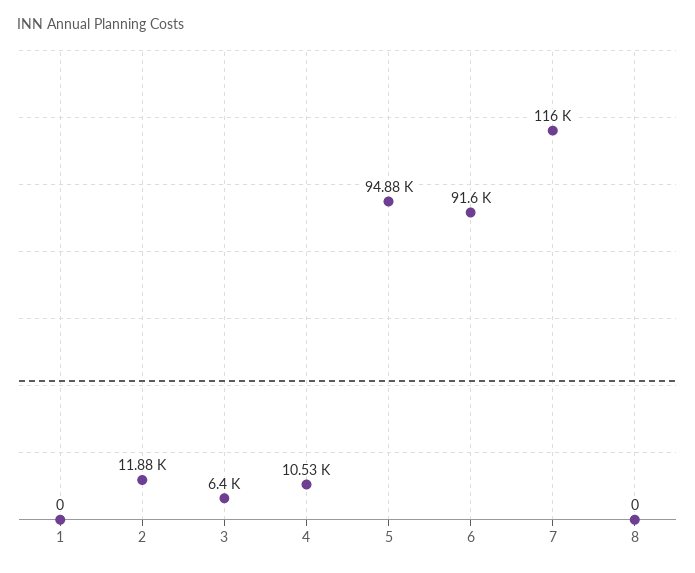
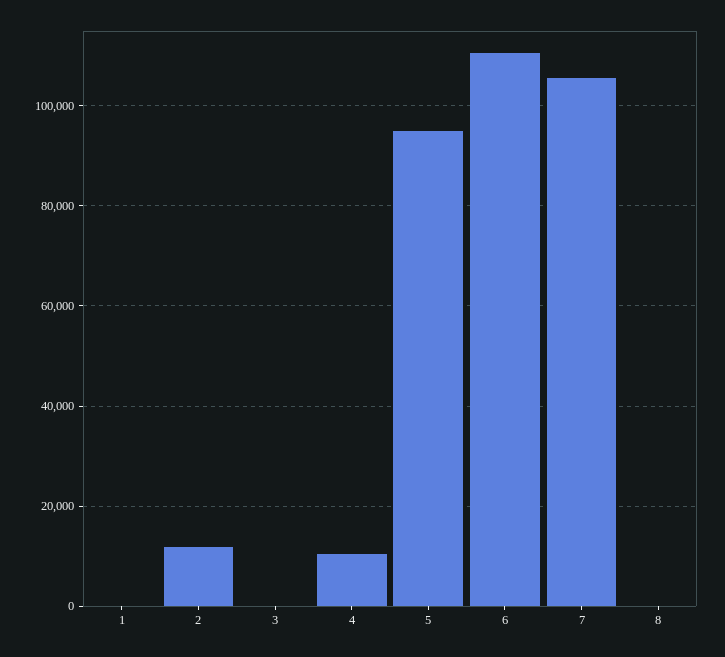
3: 6400 -> 0
6: 91600 -> 110000
7: 116000 -> 106000

